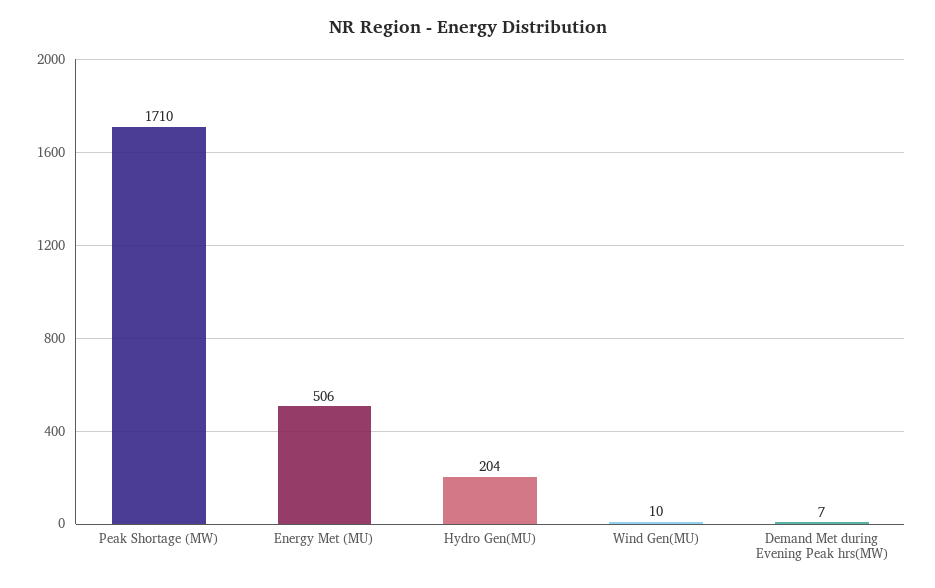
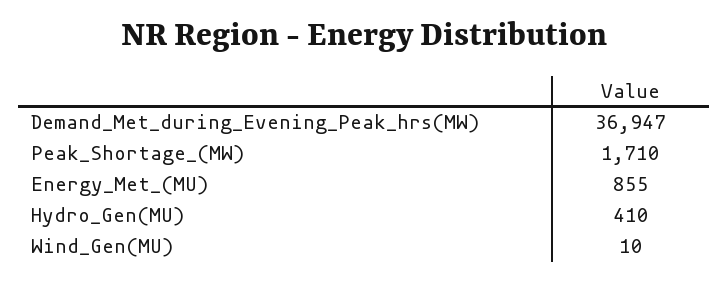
Energy Met (MU): 506 -> 855
Hydro Gen(MU): 204 -> 410
Demand Met during Evening Peak hrs(MW): 7 -> 36947

